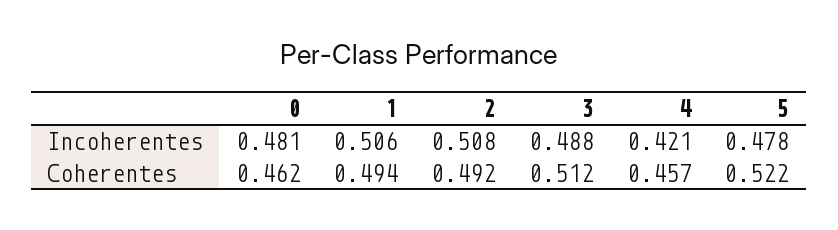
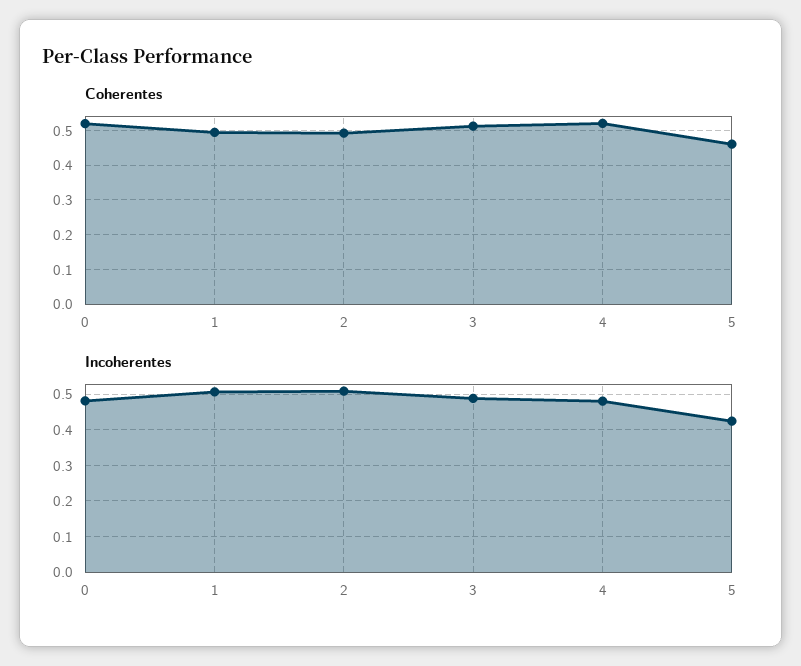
Incoherentes, 4: 0.421 -> 0.48
Incoherentes, 5: 0.478 -> 0.42
Coherentes, 0: 0.462 -> 0.52
Coherentes, 4: 0.457 -> 0.52
Coherentes, 5: 0.522 -> 0.46

